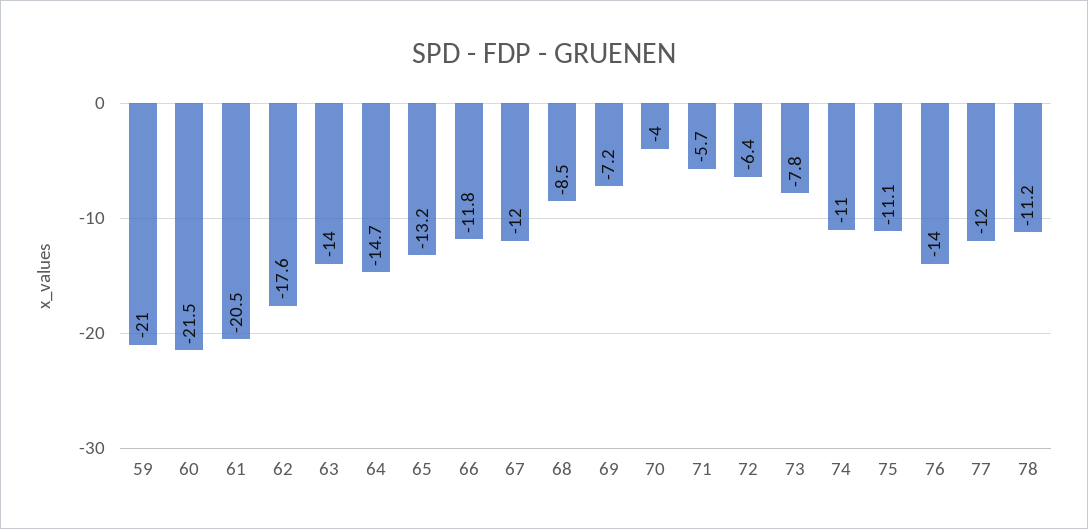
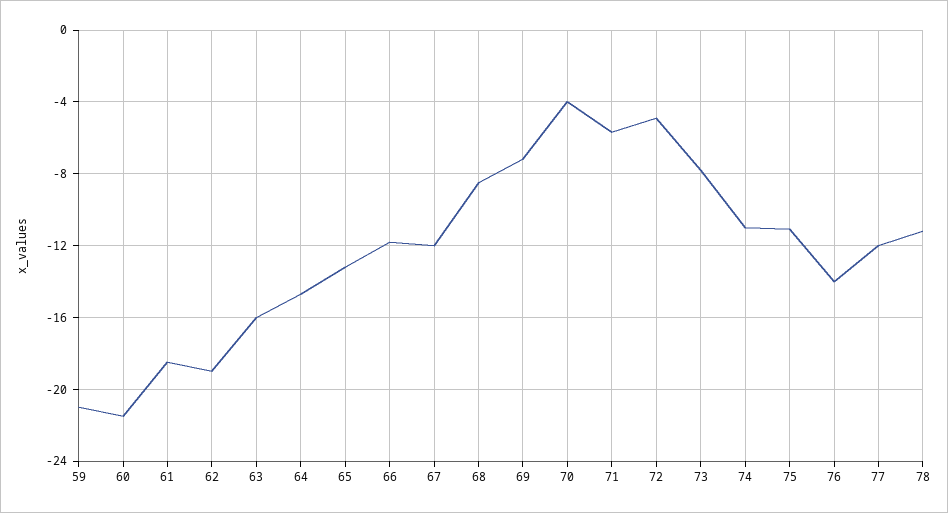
61: -20.5 -> -18.5
62: -17.6 -> -19
63: -14 -> -16
72: -6.4 -> -5

